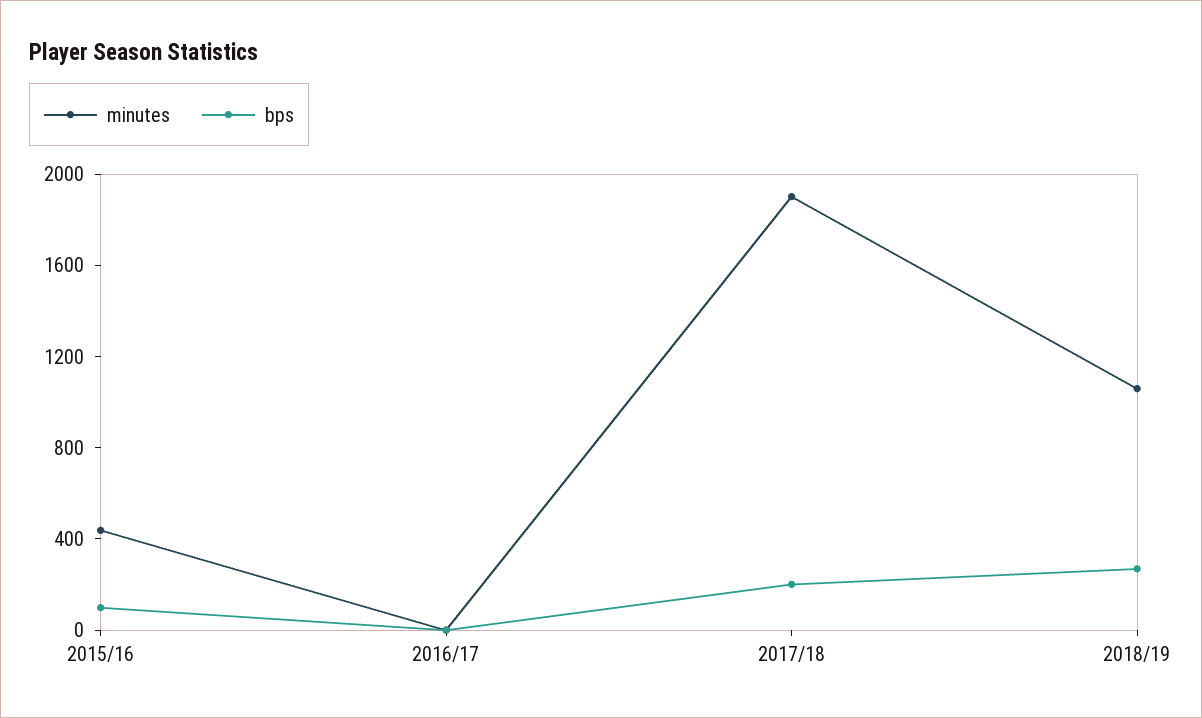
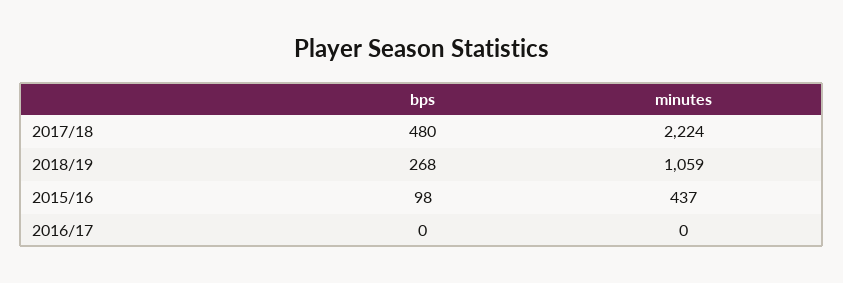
minutes, 2017/18: 1900 -> 2224
bps, 2017/18: 200 -> 480

